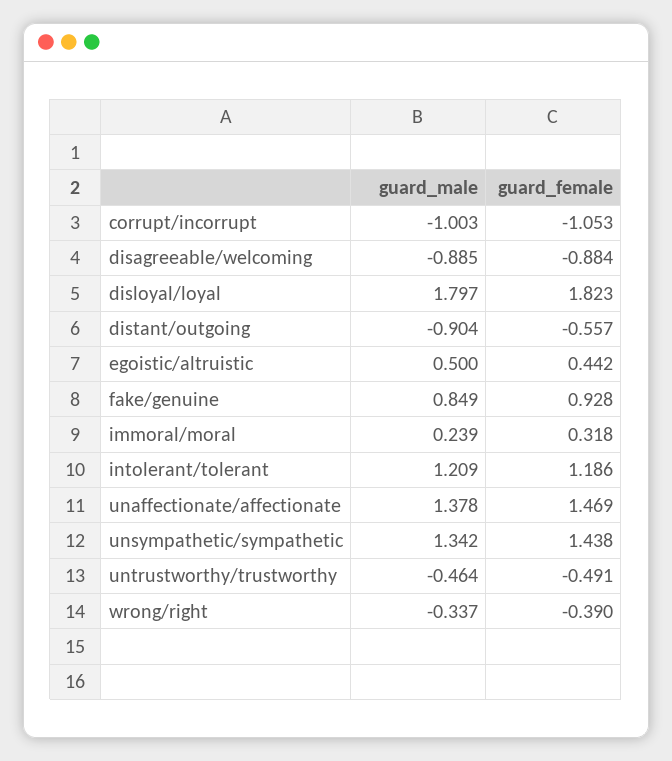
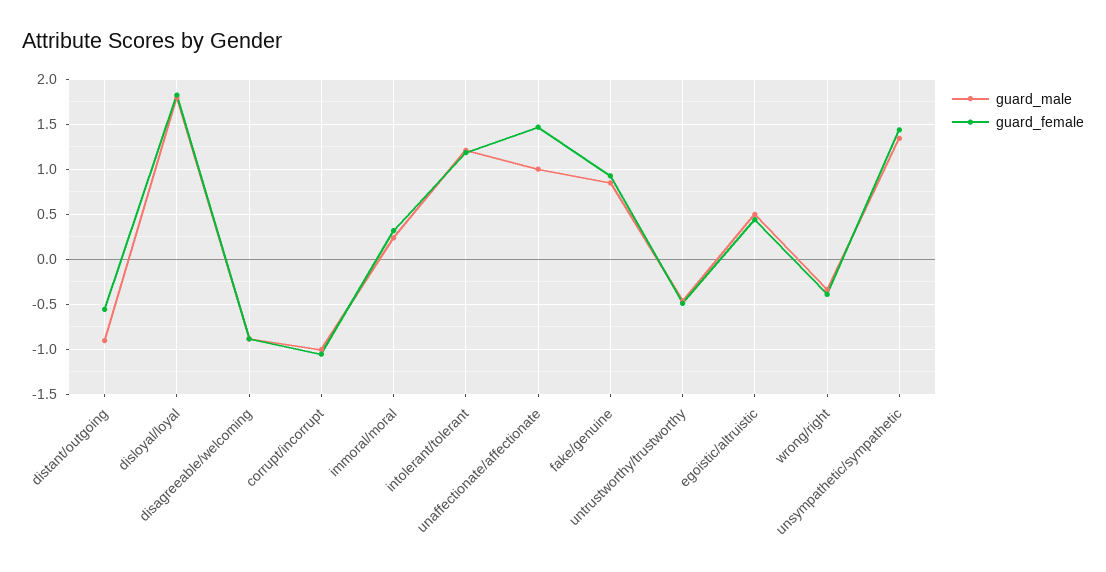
guard_male, unaffectionate/affectionate: 1.378 -> 1

